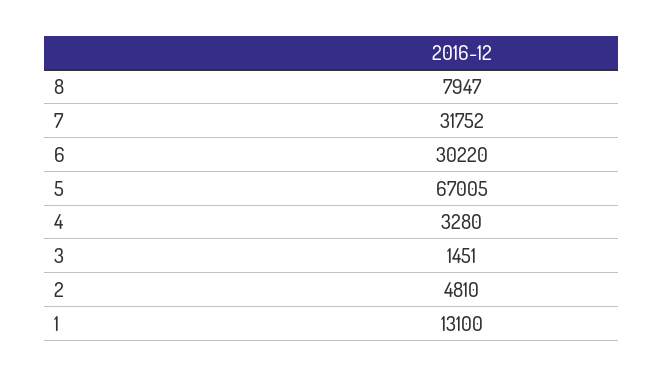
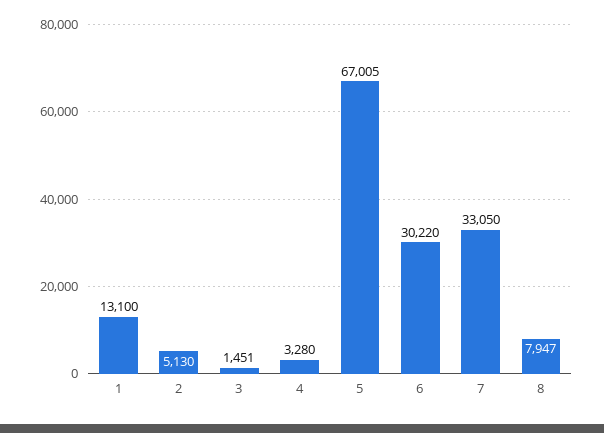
7: 31752 -> 33050
2: 4810 -> 5130

